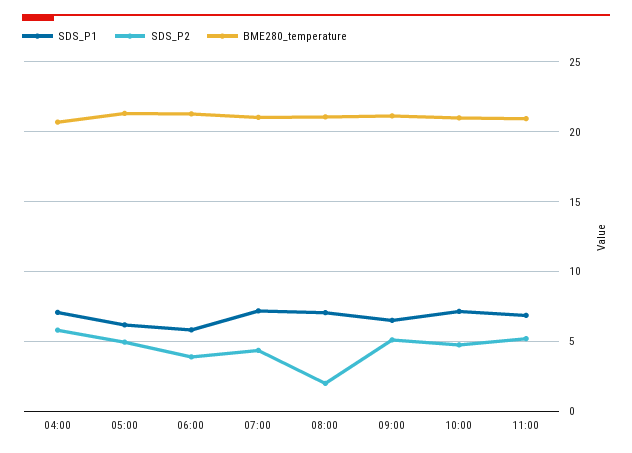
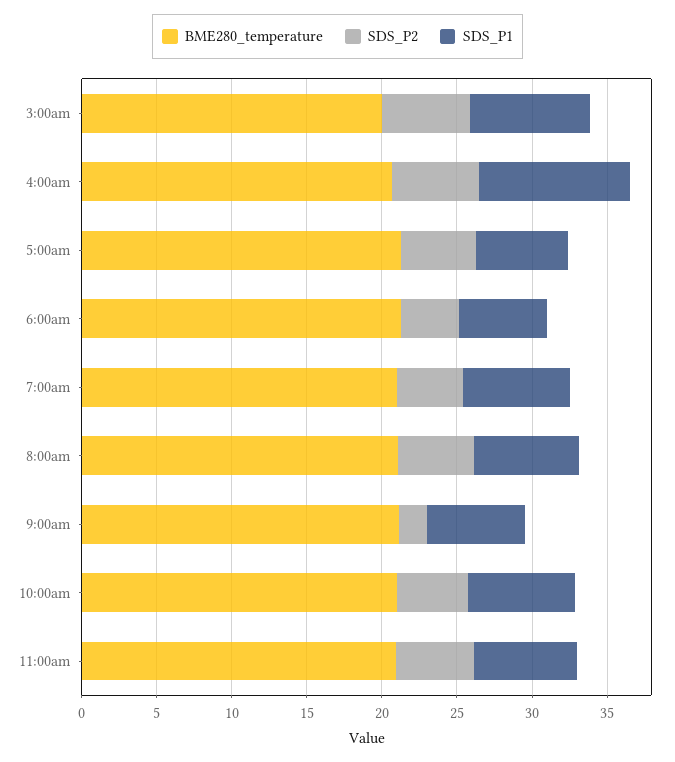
SDS_P1, 04:00: 7 -> 10
SDS_P2, 08:00: 2 -> 5
SDS_P2, 09:00: 5 -> 2
BME280_temperature, 3:00am: none -> 20
SDS_P2, 3:00am: none -> 6
SDS_P1, 3:00am: none -> 8

